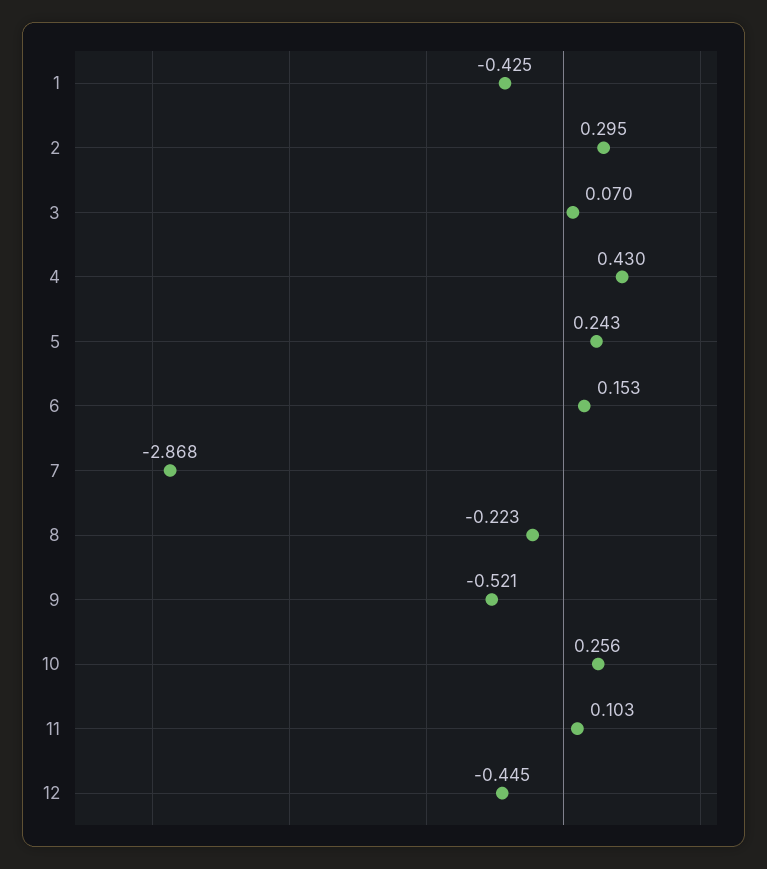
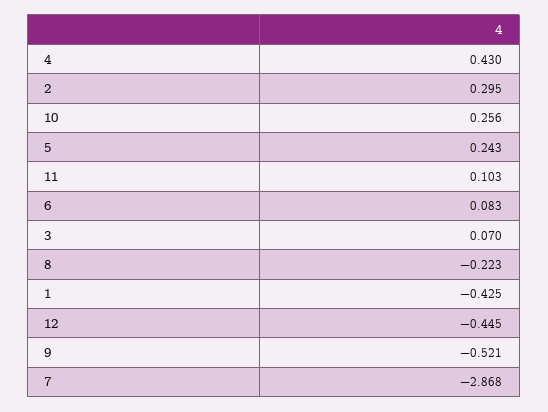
6: 0.153 -> 0.083

